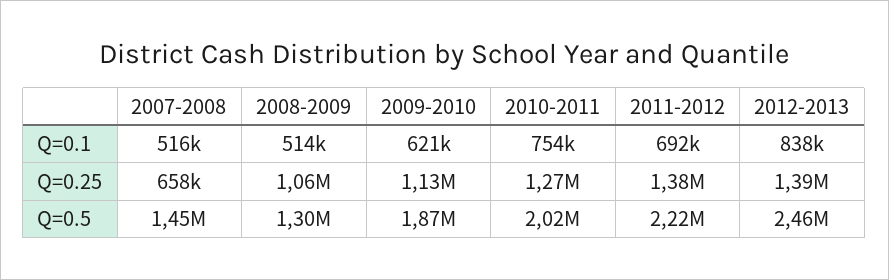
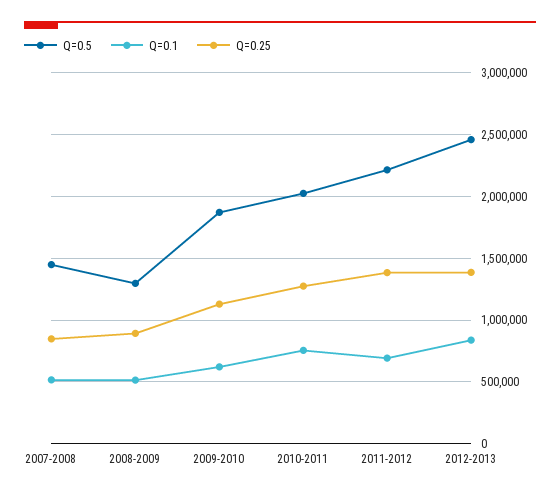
Q=0.25, 2007-2008: 658000 -> 850000
Q=0.25, 2008-2009: 1060000 -> 900000

